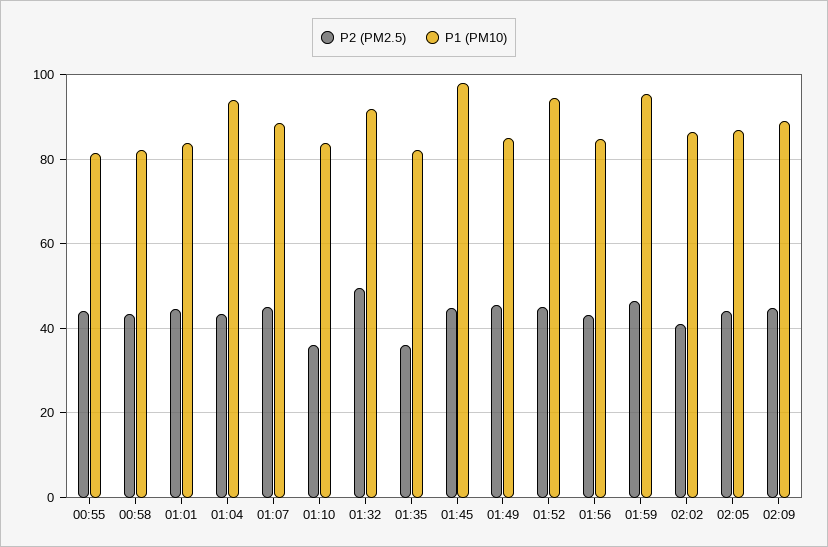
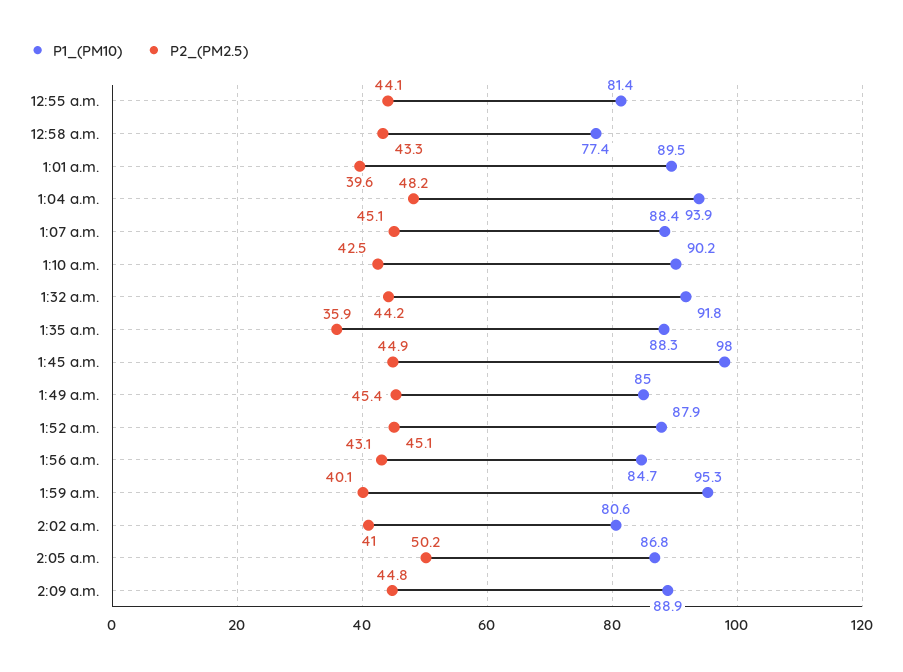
P1 (PM10), 00:58: 82 -> 77.4
P2 (PM2.5), 01:01: 44 -> 39.6
P1 (PM10), 01:01: 84 -> 89.5
P2 (PM2.5), 01:04: 44 -> 48.2
P2 (PM2.5), 01:10: 36 -> 42.5
P1 (PM10), 01:10: 84 -> 90.2
P2 (PM2.5), 01:32: 50 -> 44.2
P1 (PM10), 01:35: 82 -> 88.3
P1 (PM10), 01:52: 94 -> 87.9
P2 (PM2.5), 01:59: 46 -> 40.1
P1 (PM10), 02:02: 86 -> 80.6
P2 (PM2.5), 02:05: 44 -> 50.2

